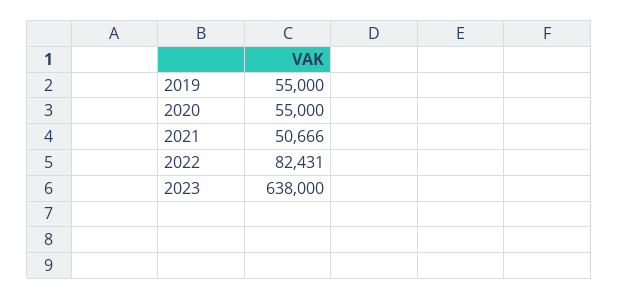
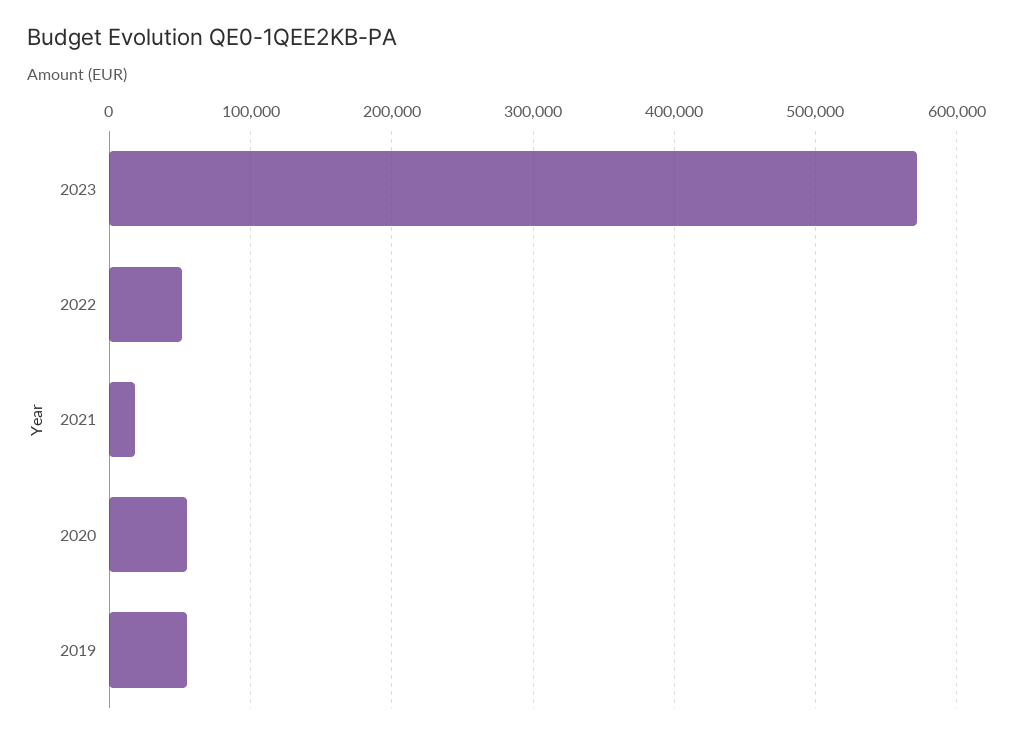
2021: 50666 -> 20000
2022: 82431 -> 50000
2023: 638000 -> 570000

